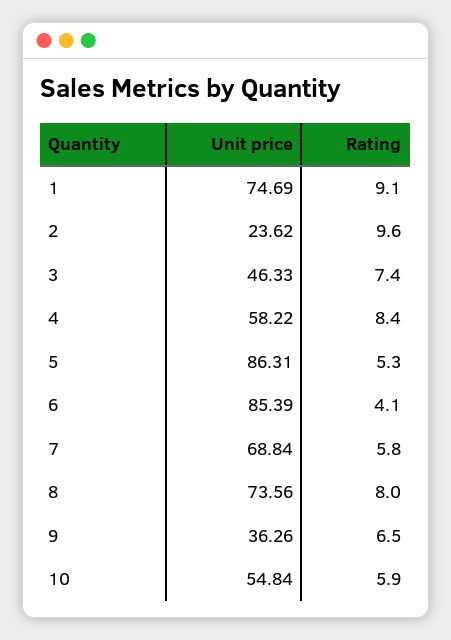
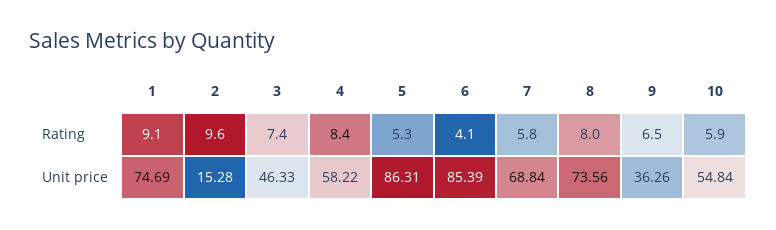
Unit price, 2: 23.62 -> 15.28

